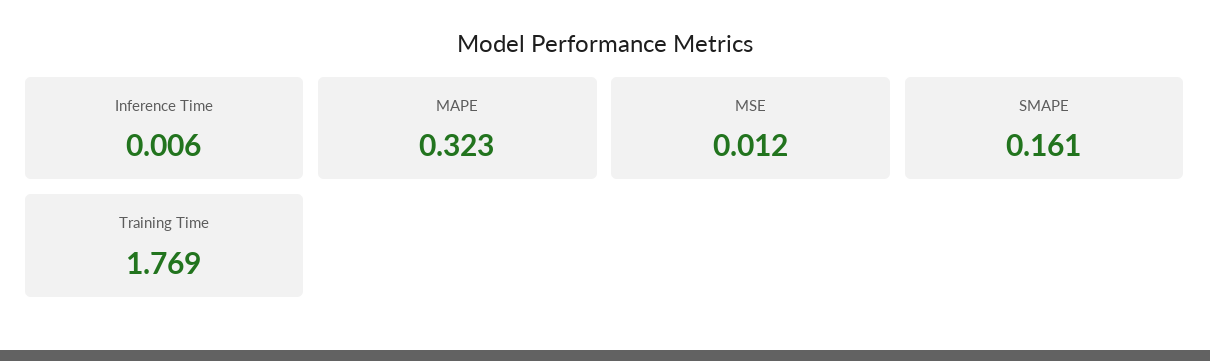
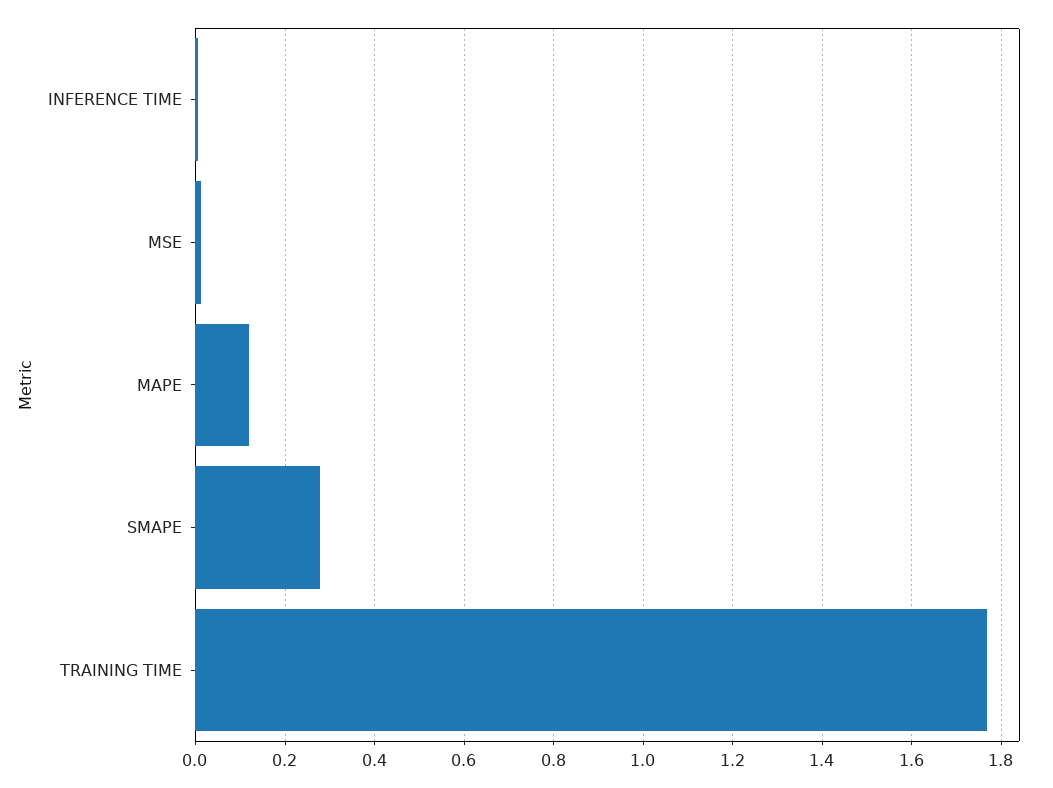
MAPE: 0.323 -> 0.12
SMAPE: 0.161 -> 0.28

